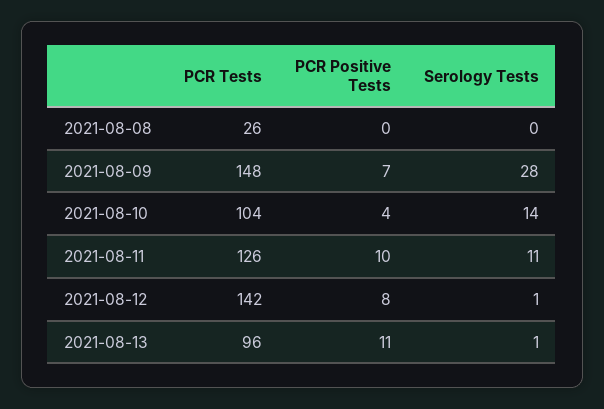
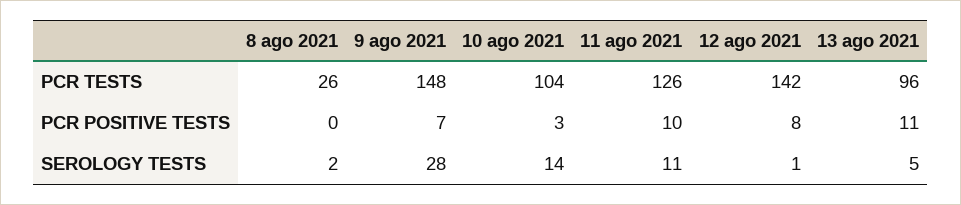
Serology Tests, 2021-08-08: 0 -> 2
PCR Positive Tests, 2021-08-10: 4 -> 3
Serology Tests, 2021-08-13: 1 -> 5

